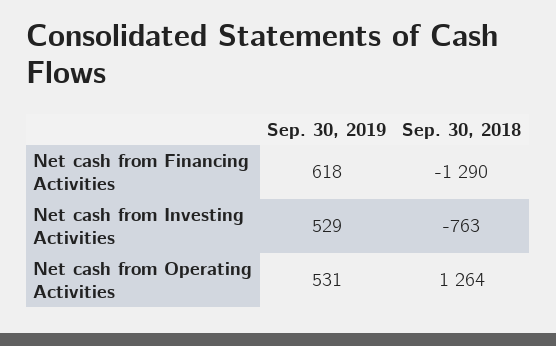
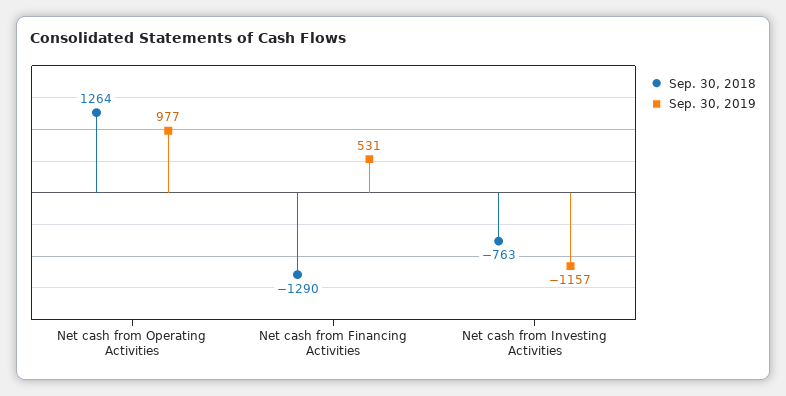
Sep. 30, 2019, Net cash from Financing Activities: 618 -> 531
Sep. 30, 2019, Net cash from Investing Activities: 529 -> -1157
Sep. 30, 2019, Net cash from Operating Activities: 531 -> 977

